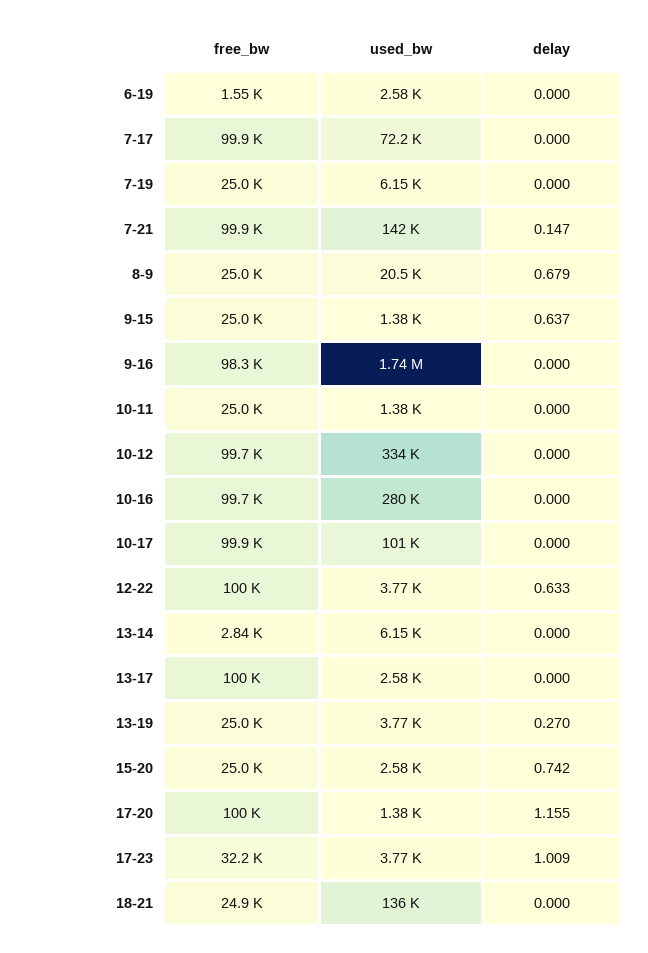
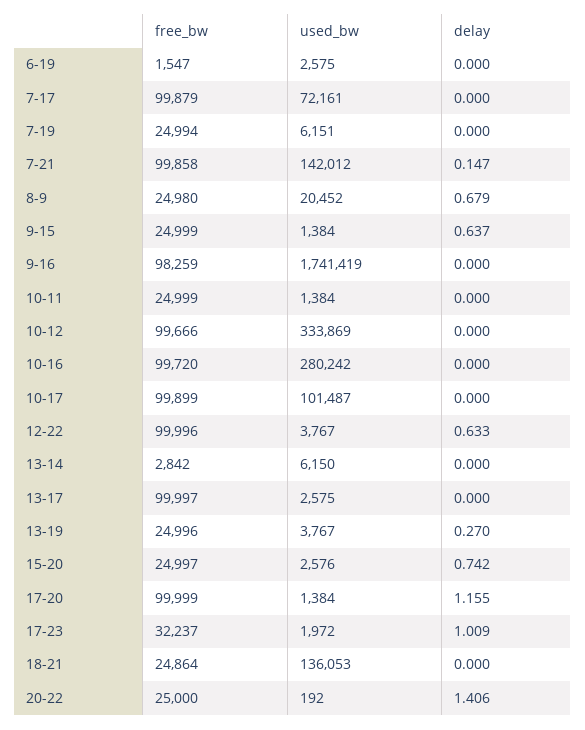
used_bw, 17-23: 3770 -> 1972
free_bw, 20-22: none -> 25000
used_bw, 20-22: none -> 192
delay, 20-22: none -> 1.406

